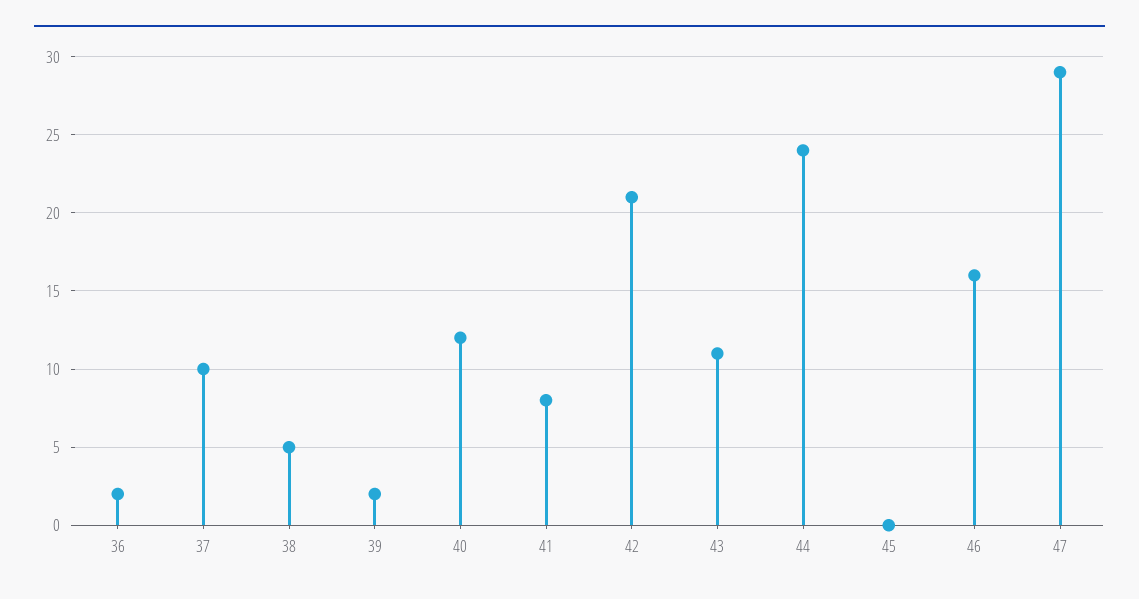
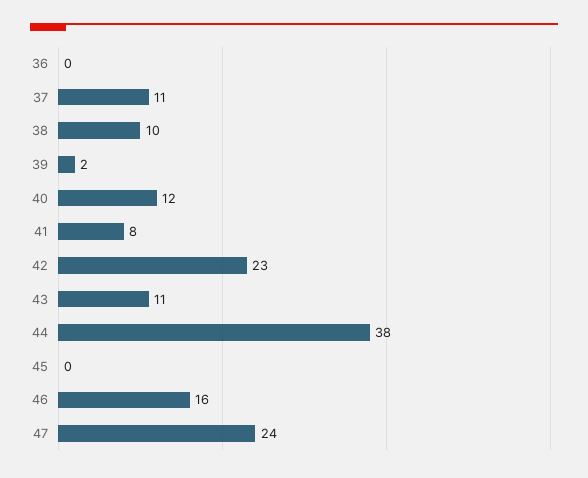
36: 2 -> 0
37: 10 -> 11
38: 5 -> 10
42: 21 -> 23
44: 24 -> 38
47: 29 -> 24

